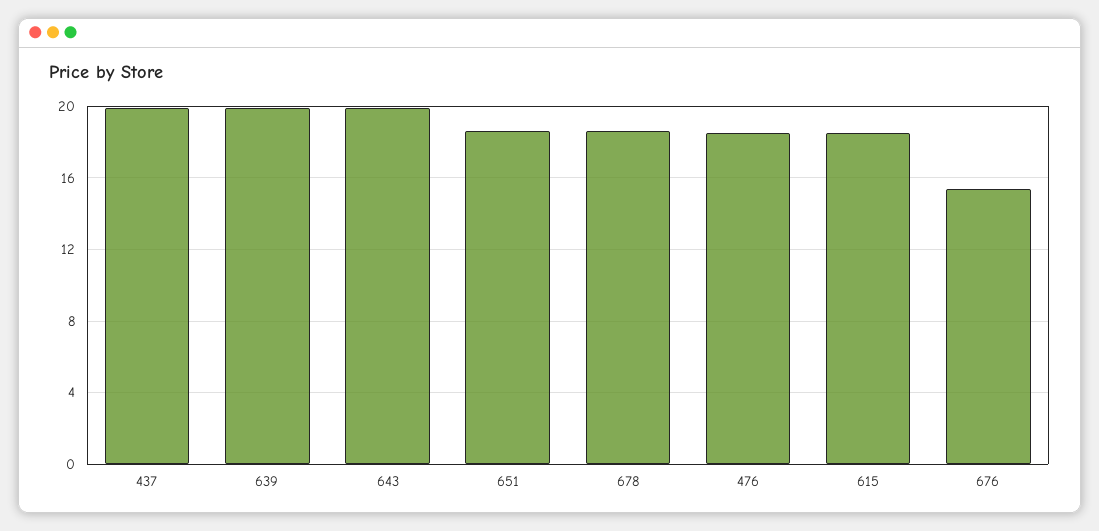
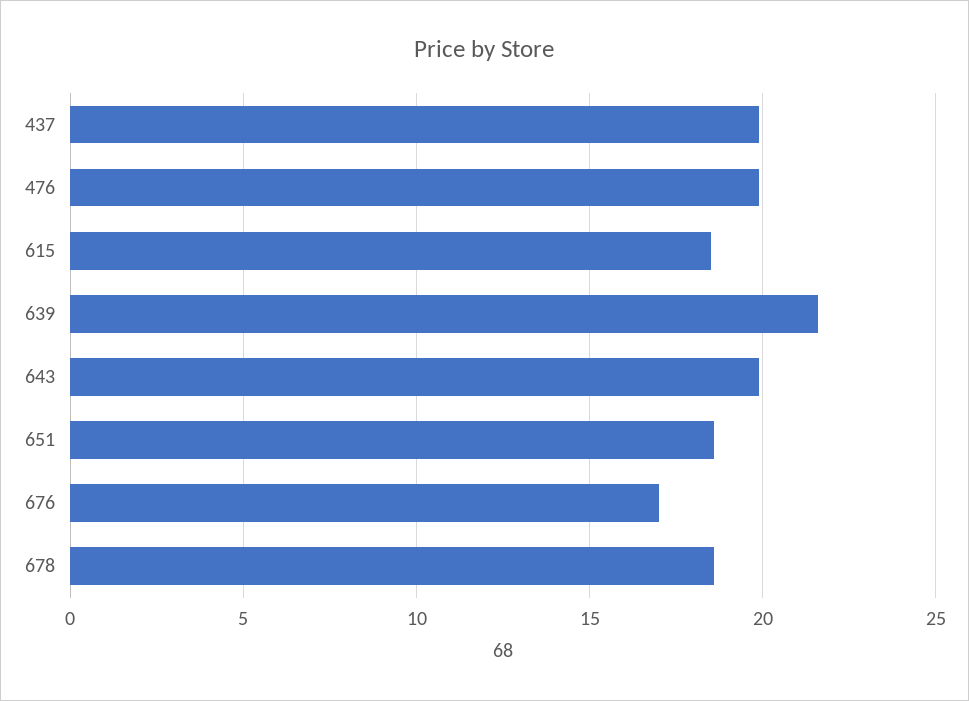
639: 20 -> 21.5
476: 18.5 -> 20
676: 15.5 -> 17

